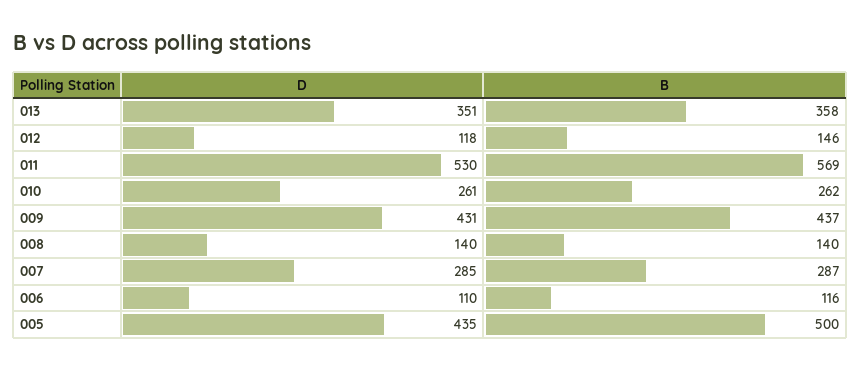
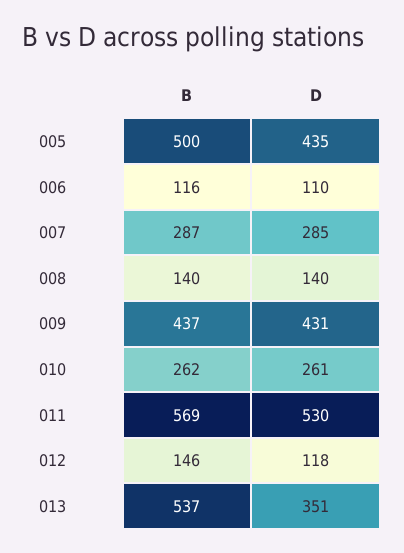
B, 013: 358 -> 537

